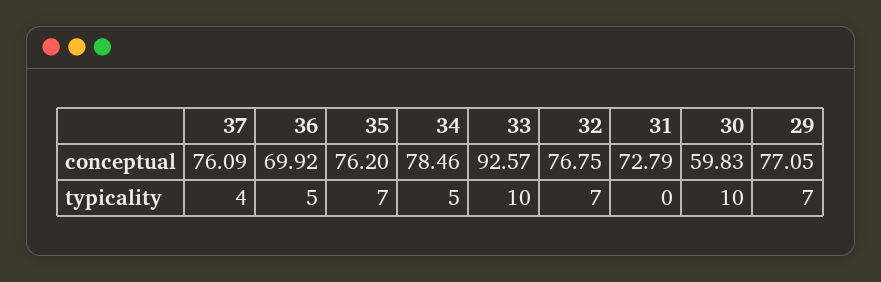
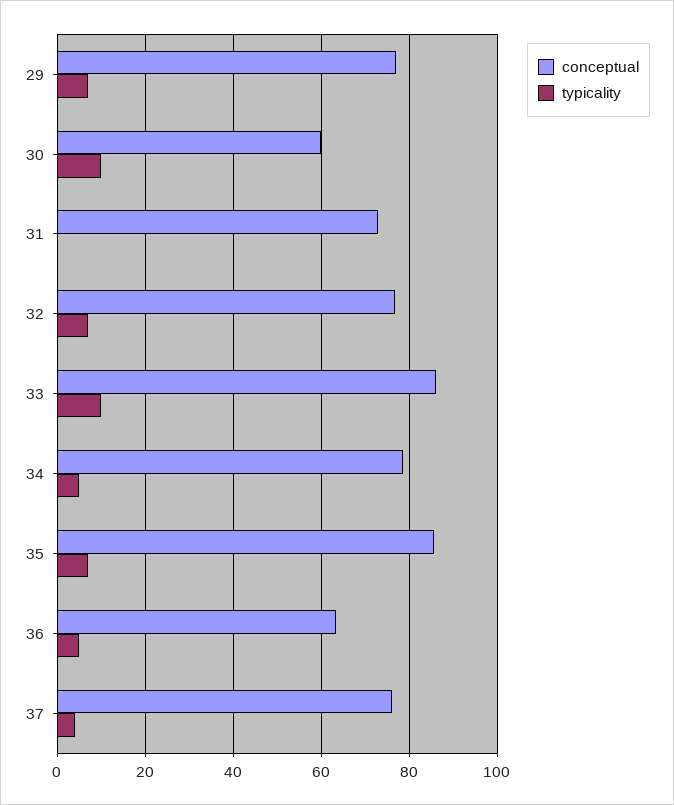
conceptual, 36: 69.92 -> 64
conceptual, 35: 76.2 -> 86
conceptual, 33: 92.57 -> 86

